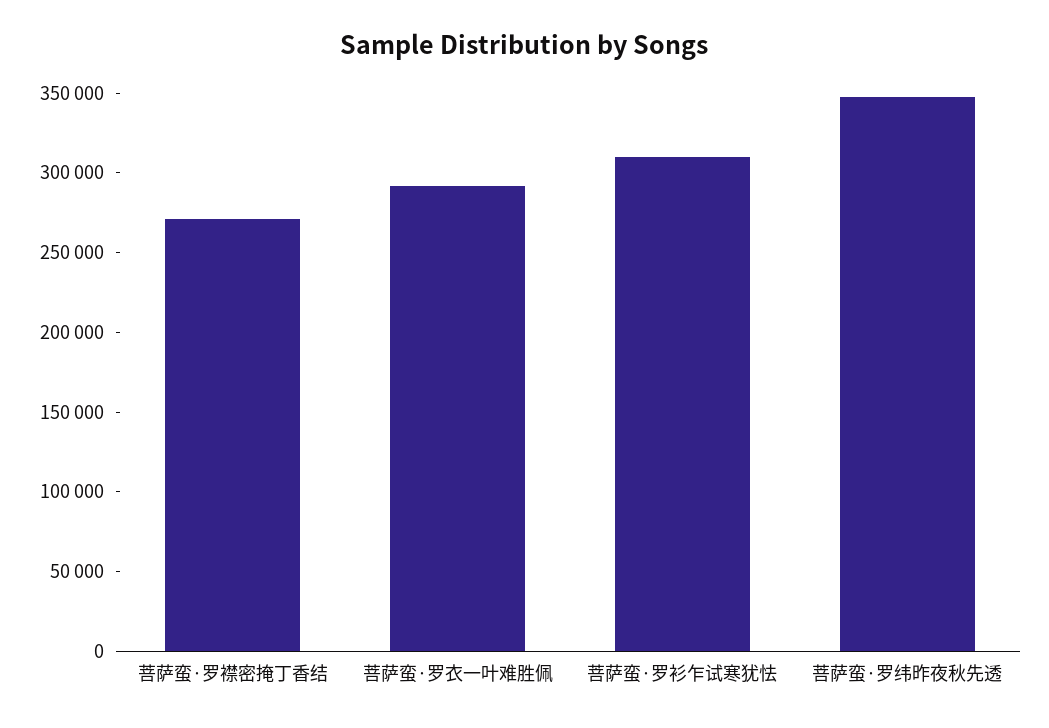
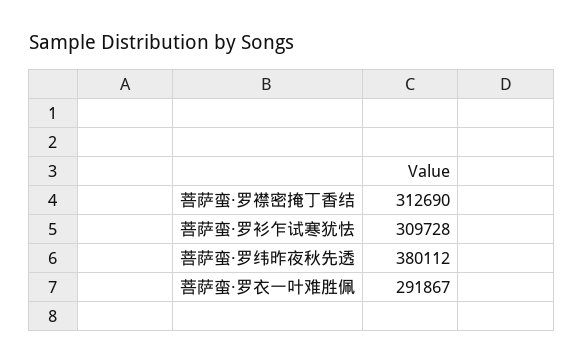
菩萨蛮·罗襟密掩丁香结: 270000 -> 312690
菩萨蛮·罗纬昨夜秋先透: 350000 -> 380112

